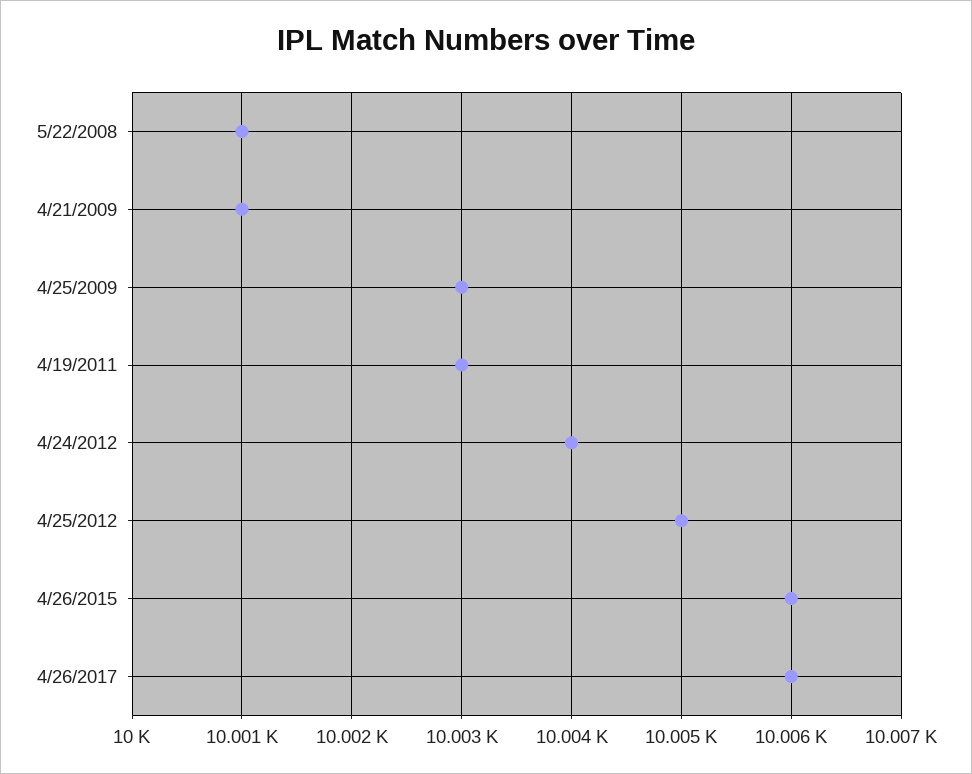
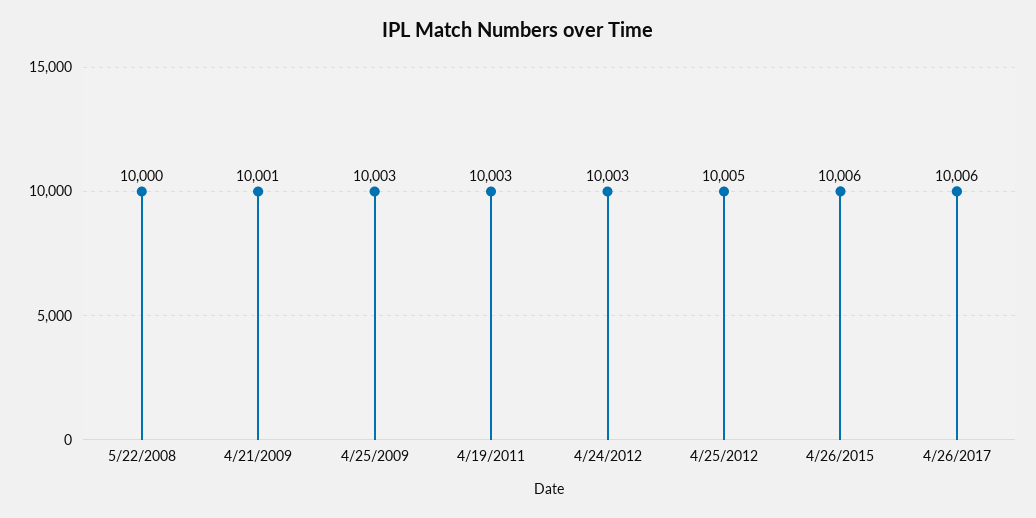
5/22/2008: 10001 -> 10000
4/24/2012: 10004 -> 10003

